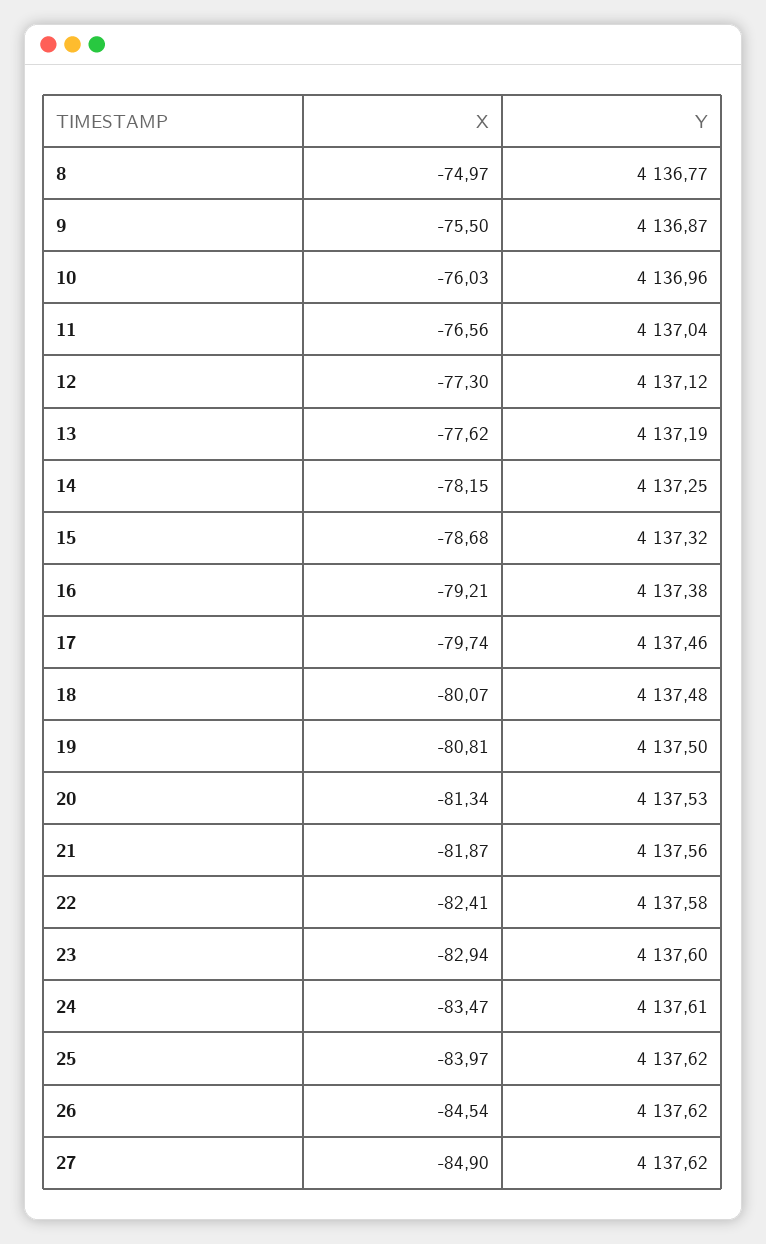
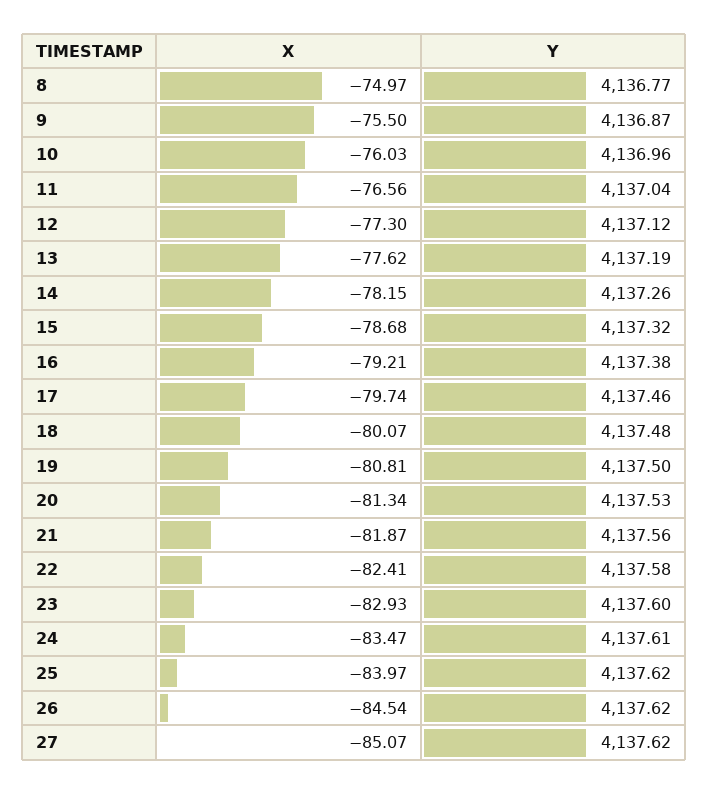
Y, 14: 4137.25 -> 4137.26
X, 23: -82.94 -> -82.93
X, 27: -84.9 -> -85.07

